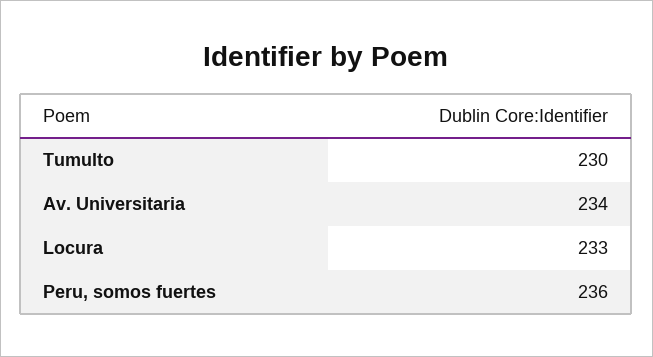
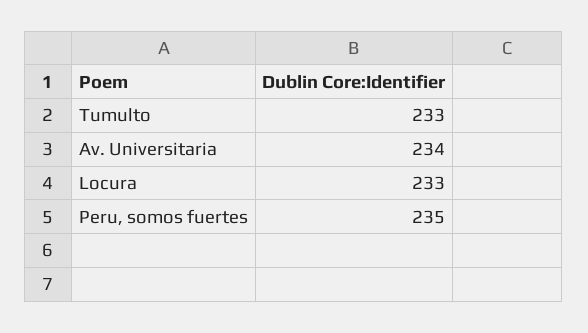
Tumulto: 230 -> 233
Peru, somos fuertes: 236 -> 235

